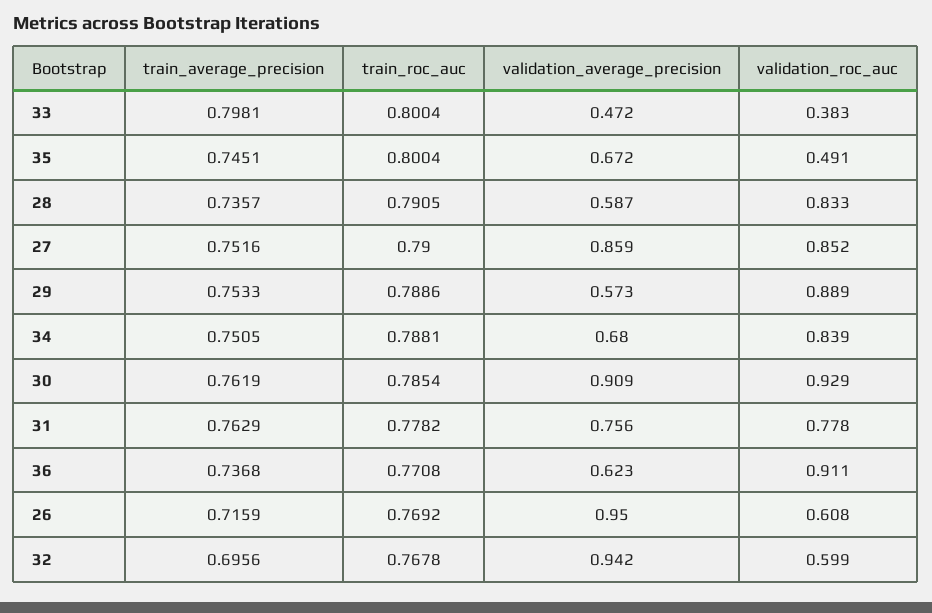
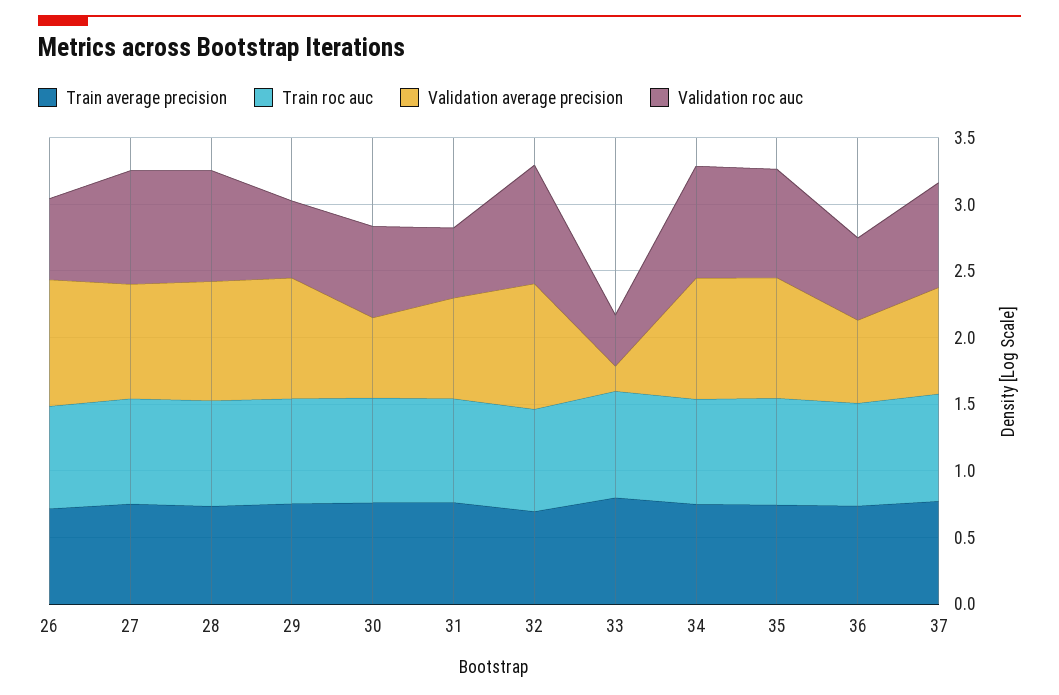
validation_average_precision, 33: 0.472 -> 0.2
validation_average_precision, 35: 0.672 -> 0.9
validation_roc_auc, 35: 0.491 -> 0.8
validation_average_precision, 28: 0.587 -> 0.9
validation_average_precision, 29: 0.573 -> 0.9
validation_roc_auc, 29: 0.889 -> 0.6
validation_average_precision, 34: 0.68 -> 0.9
validation_average_precision, 30: 0.909 -> 0.6
validation_roc_auc, 30: 0.929 -> 0.7
validation_roc_auc, 31: 0.778 -> 0.5
validation_roc_auc, 36: 0.911 -> 0.6
validation_roc_auc, 32: 0.599 -> 0.9
train_average_precision, 37: none -> 0.8
train_roc_auc, 37: none -> 0.8
validation_average_precision, 37: none -> 0.8
validation_roc_auc, 37: none -> 0.8

